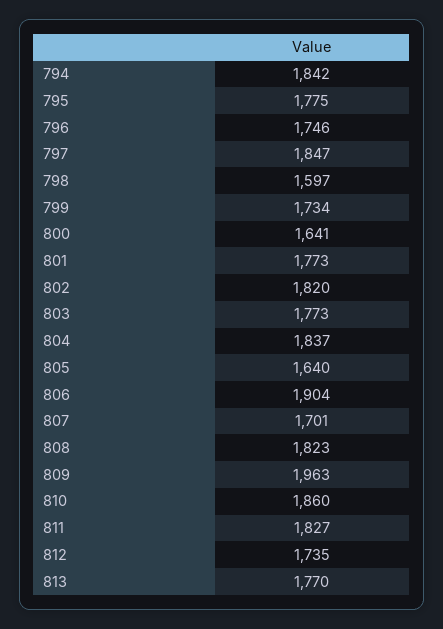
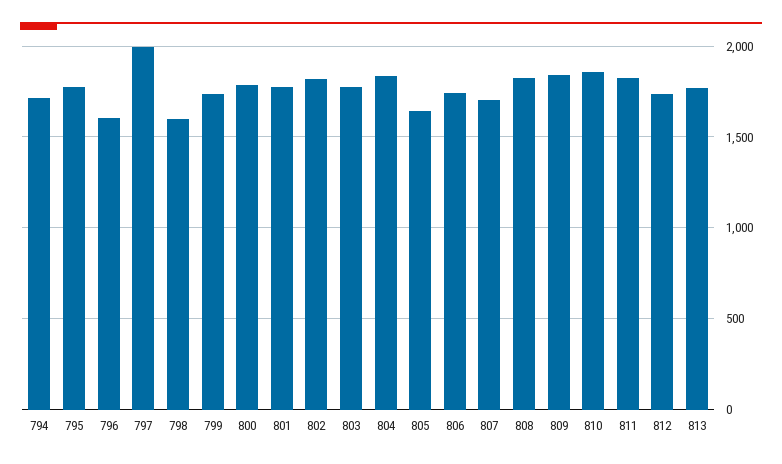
794: 1842 -> 1700
796: 1746 -> 1600
797: 1847 -> 2000
800: 1641 -> 1800
806: 1904 -> 1750
809: 1963 -> 1850

